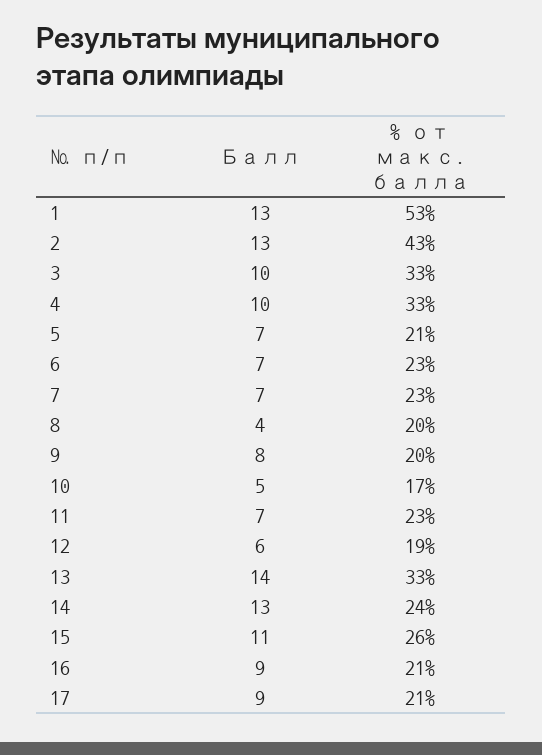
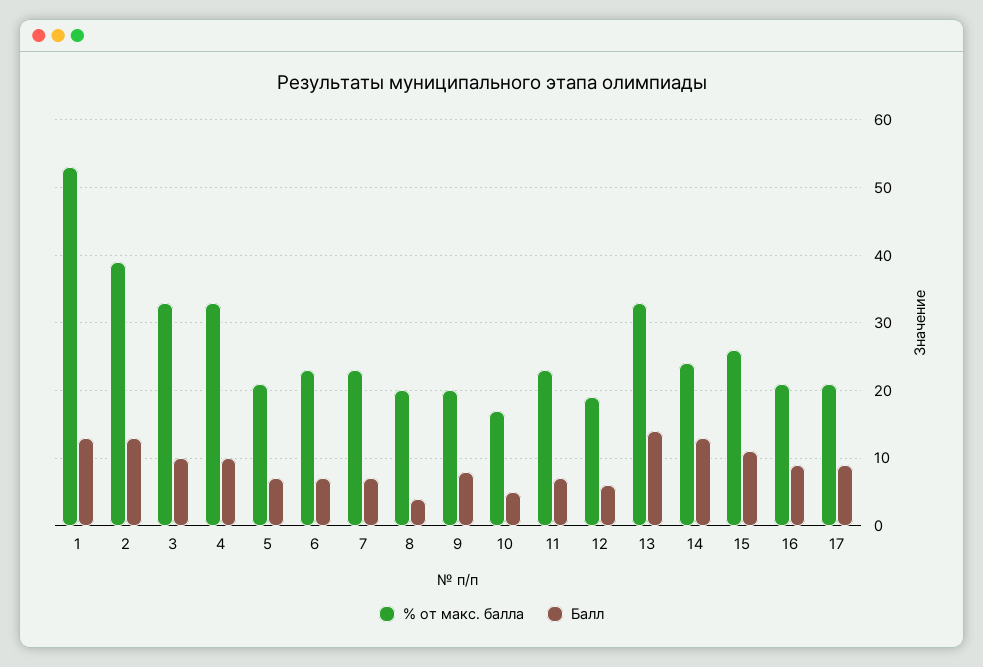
% от макс. балла, 2: 43 -> 39

